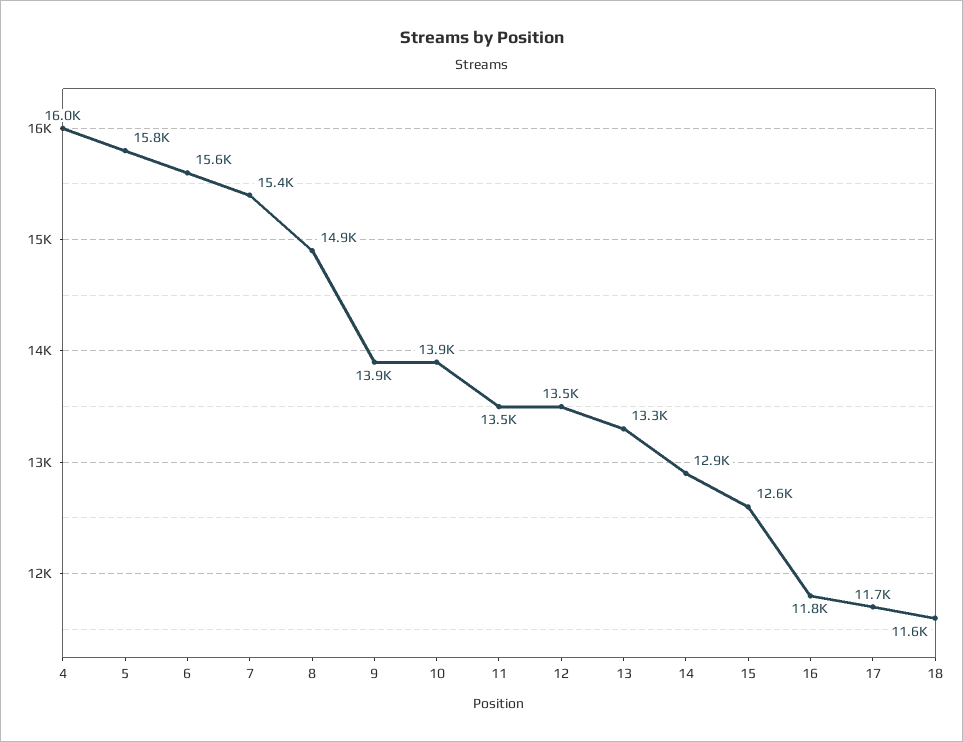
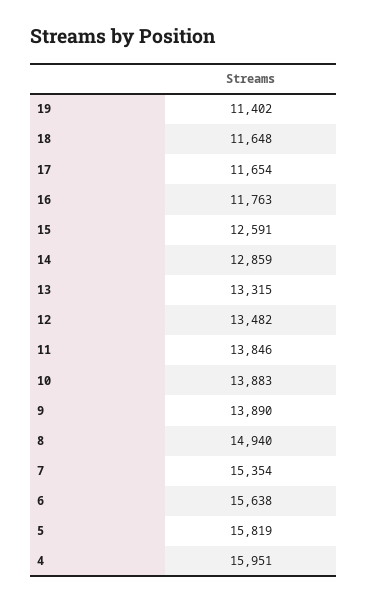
11: 13500 -> 13846
19: none -> 11402

